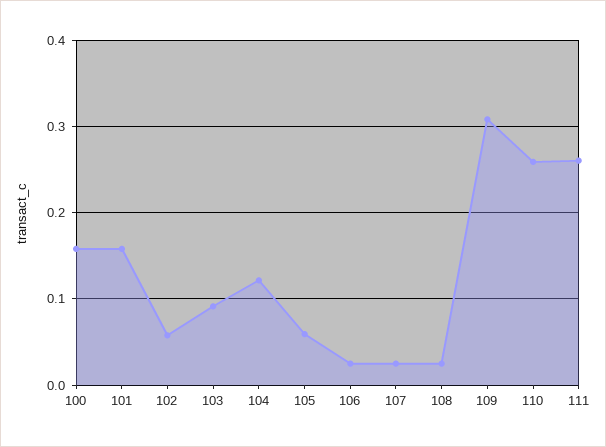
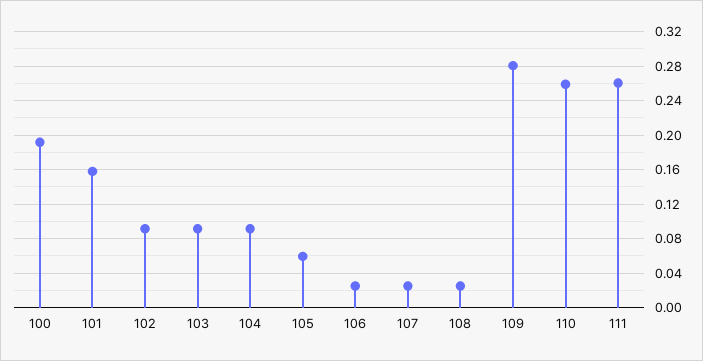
100: 0.16 -> 0.19
102: 0.06 -> 0.09
104: 0.12 -> 0.09
109: 0.31 -> 0.28

